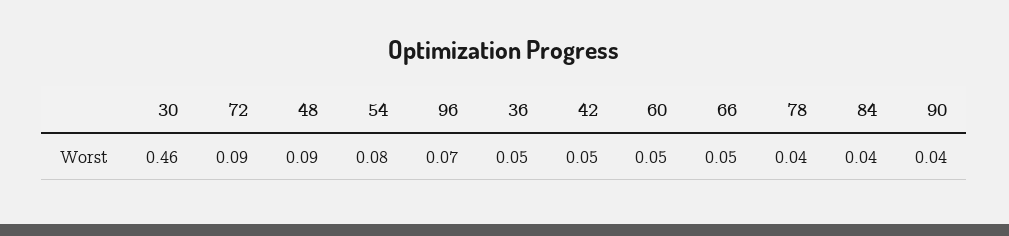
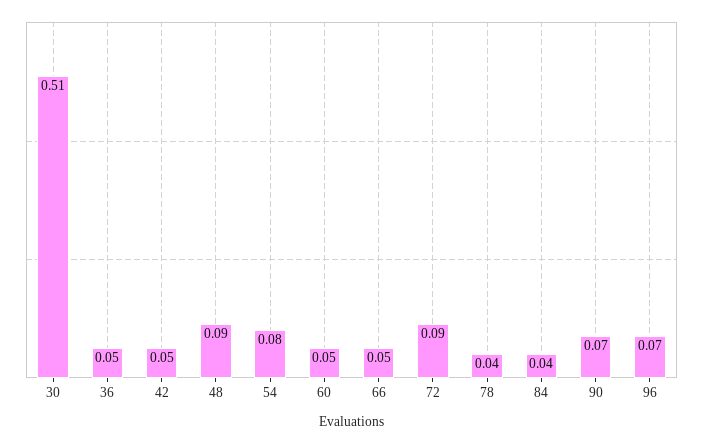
30: 0.46 -> 0.51
90: 0.04 -> 0.07

